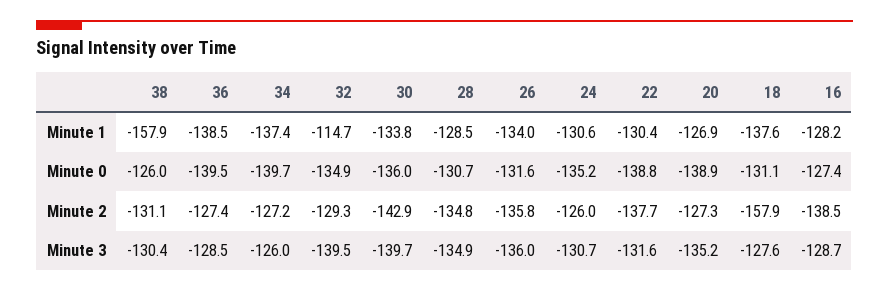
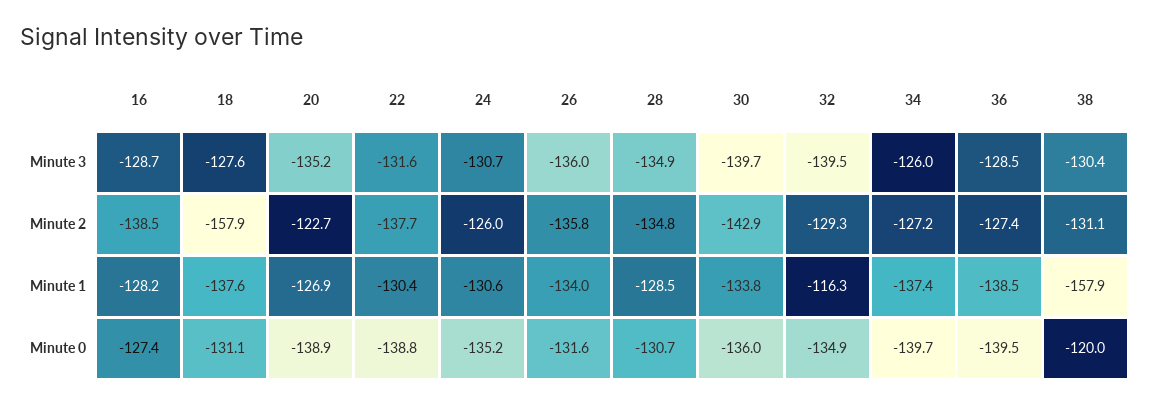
32, Minute 1: -114.7 -> -116.3
38, Minute 0: -126 -> -120
20, Minute 2: -127.3 -> -122.7

